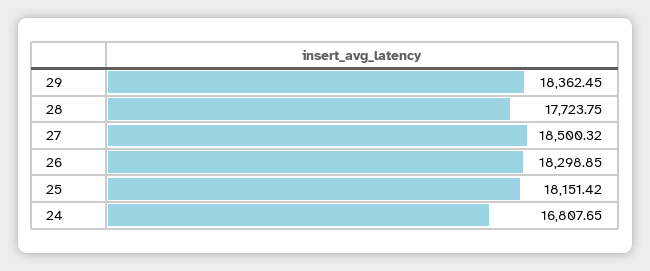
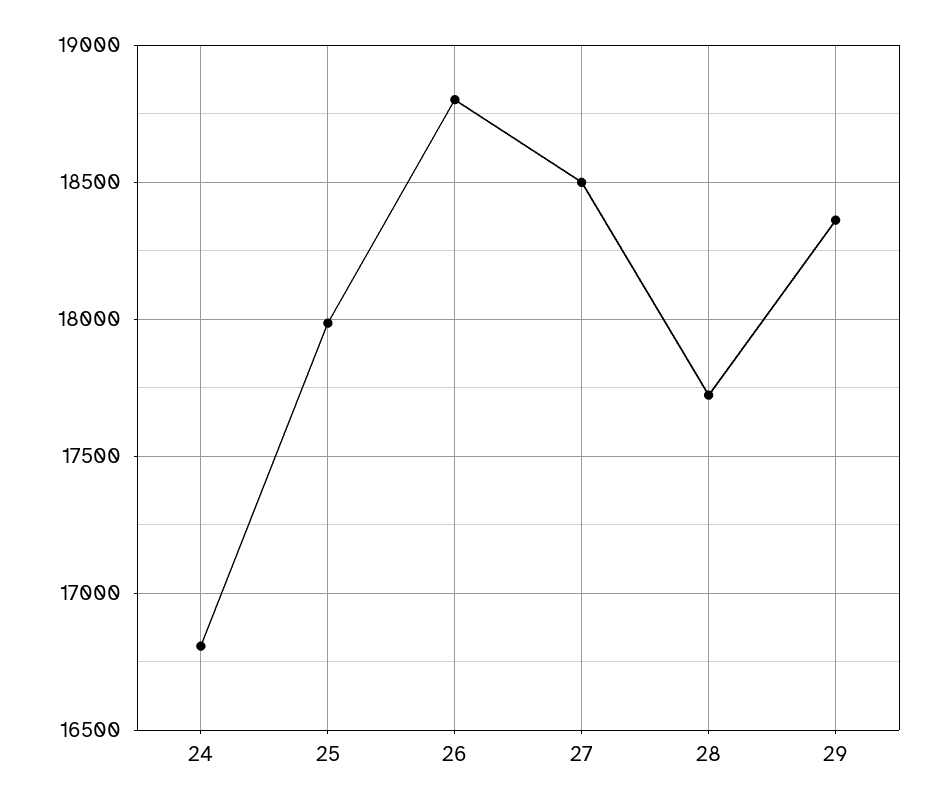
26: 18298.85 -> 18800
25: 18151.42 -> 18000

